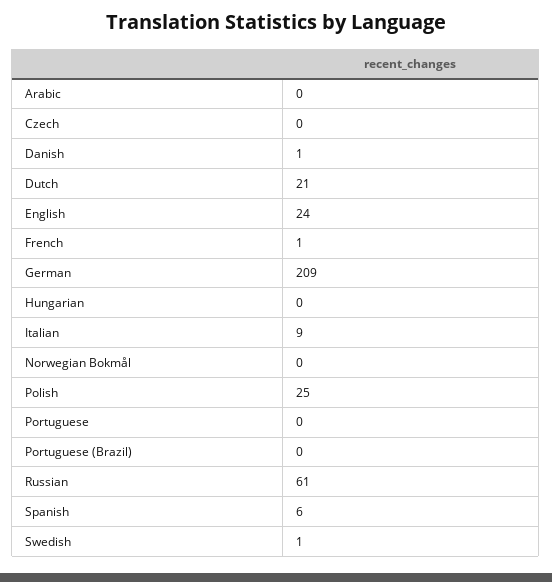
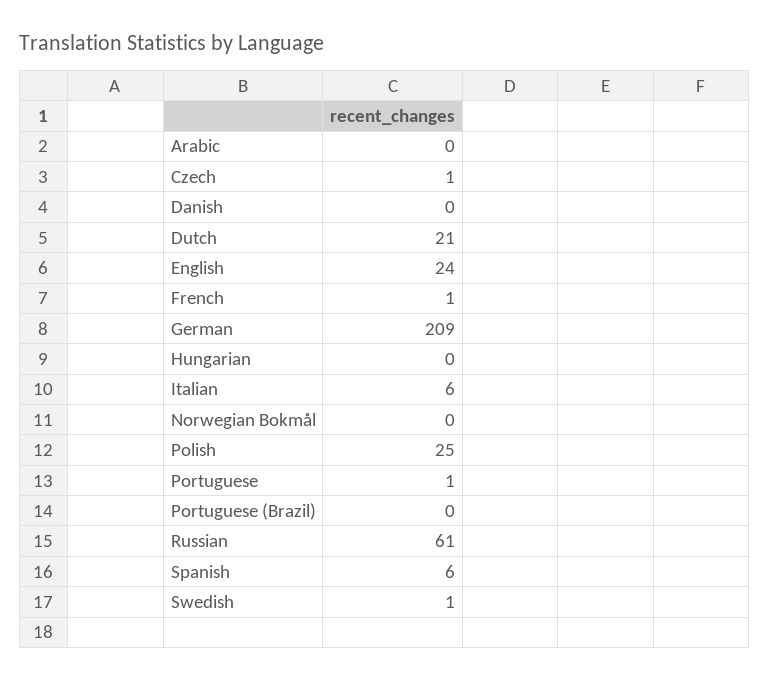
Czech: 0 -> 1
Danish: 1 -> 0
Italian: 9 -> 6
Portuguese: 0 -> 1

